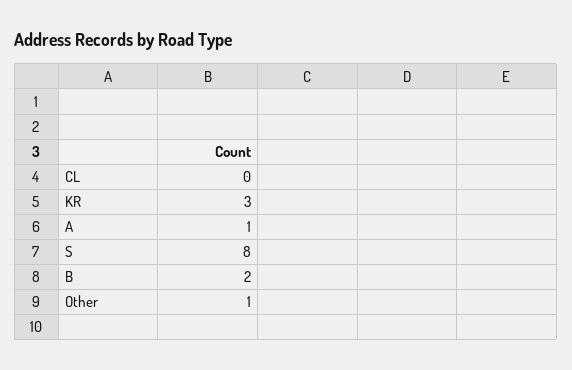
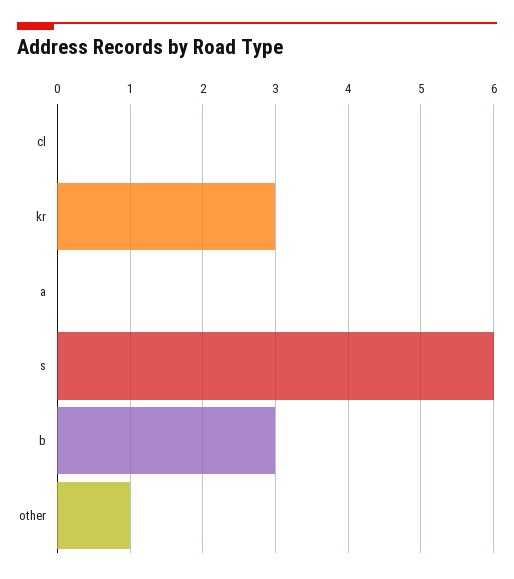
A: 1 -> 0
S: 8 -> 6
B: 2 -> 3

